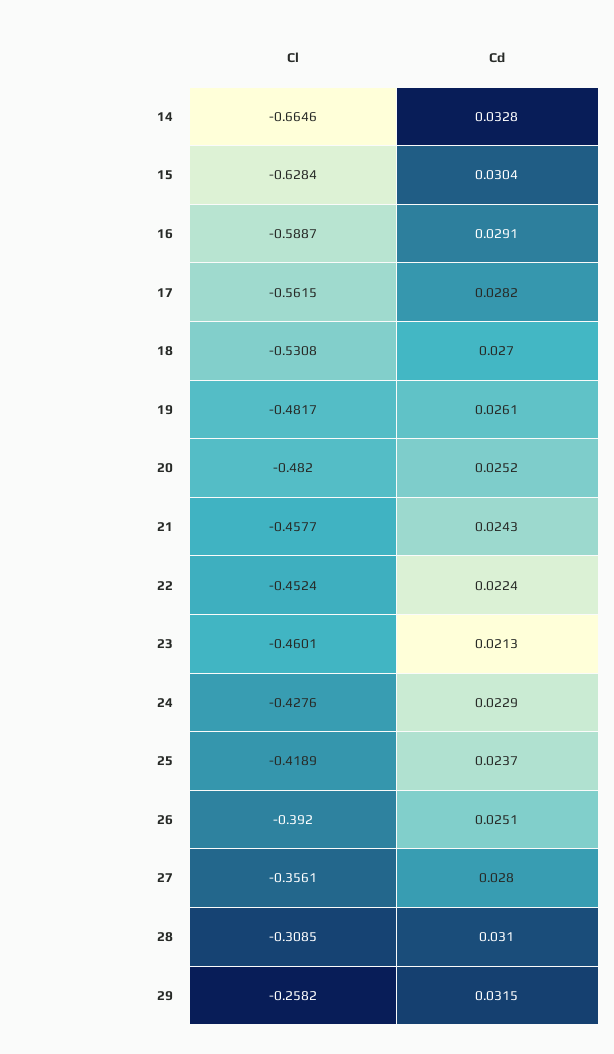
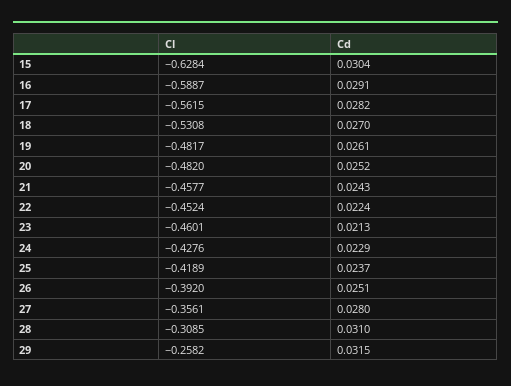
Cl, 14: -0.6646 -> none
Cd, 14: 0.0328 -> none

